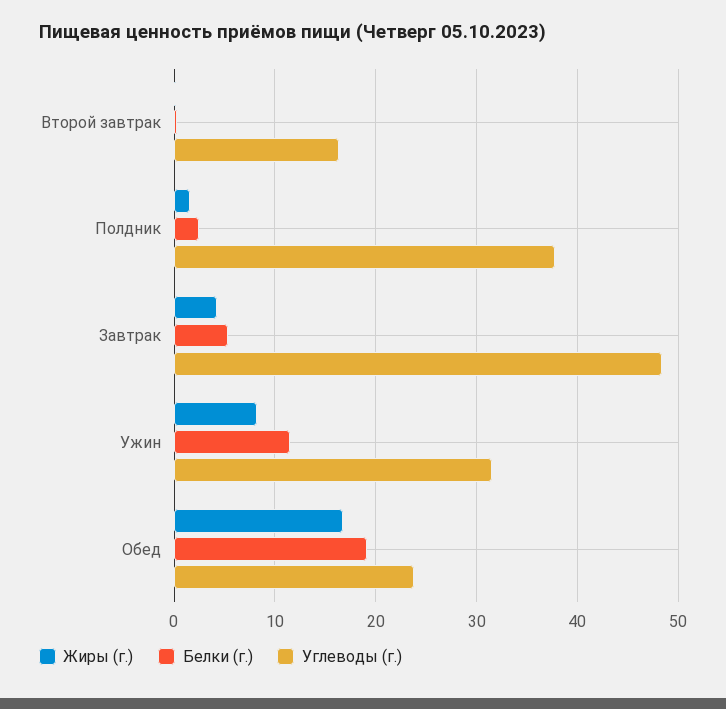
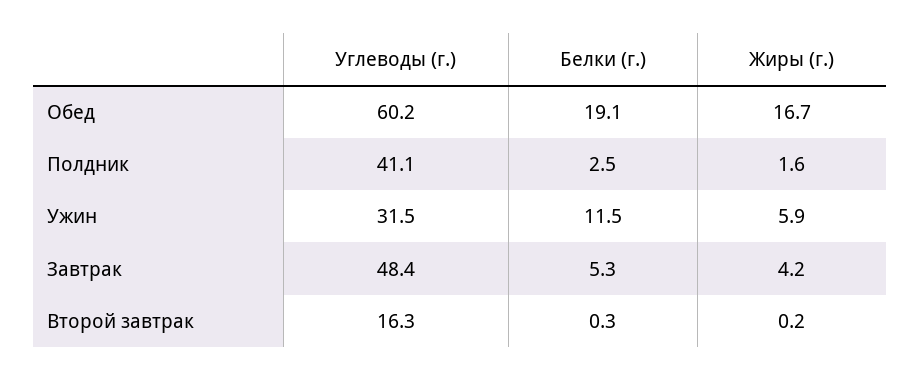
Углеводы (г.), Полдник: 38 -> 41.1
Жиры (г.), Ужин: 8 -> 5.9
Углеводы (г.), Обед: 24 -> 60.2

